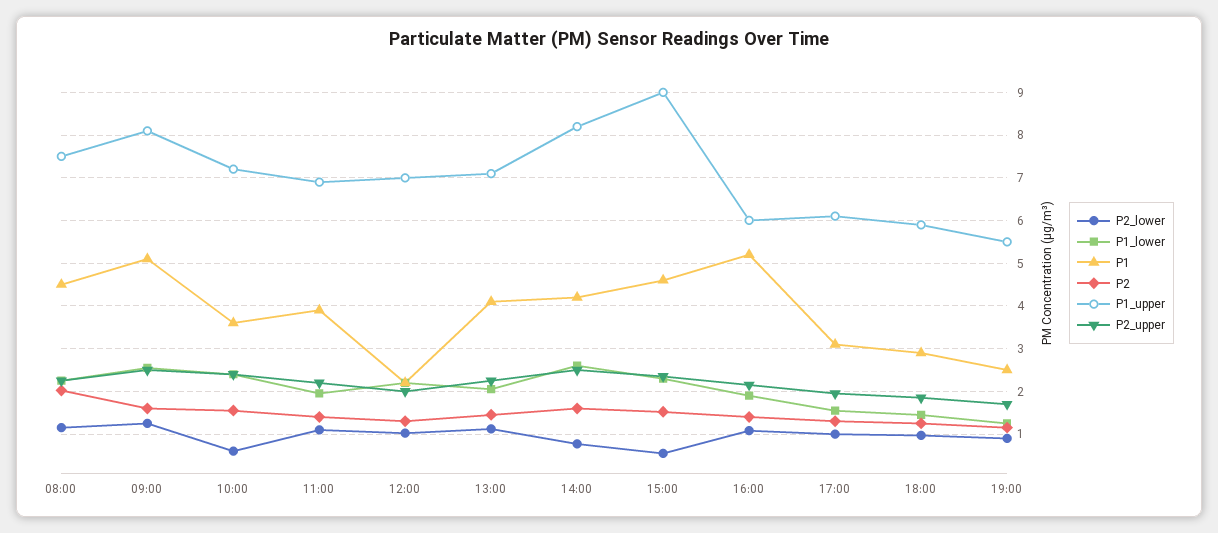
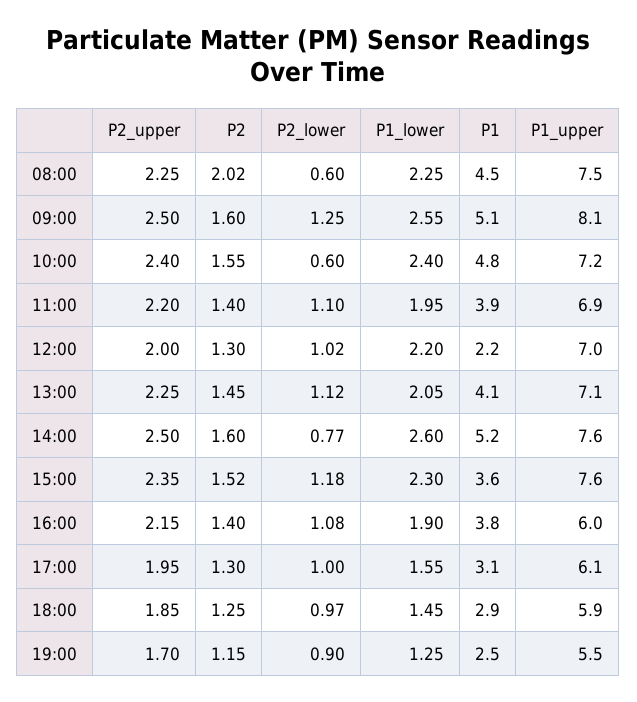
P2_lower, 08:00: 1.2 -> 0.6
P1, 10:00: 3.6 -> 4.8
P1, 14:00: 4.2 -> 5.2
P1_upper, 14:00: 8.2 -> 7.6
P2_lower, 15:00: 0.6 -> 1.18
P1, 15:00: 4.6 -> 3.6
P1_upper, 15:00: 9 -> 7.6
P1, 16:00: 5.2 -> 3.8

